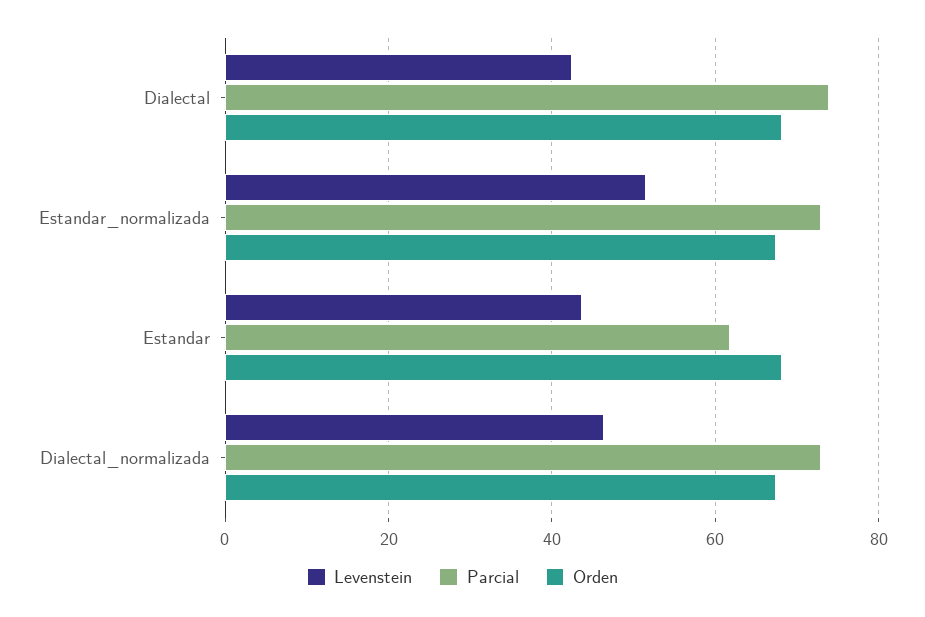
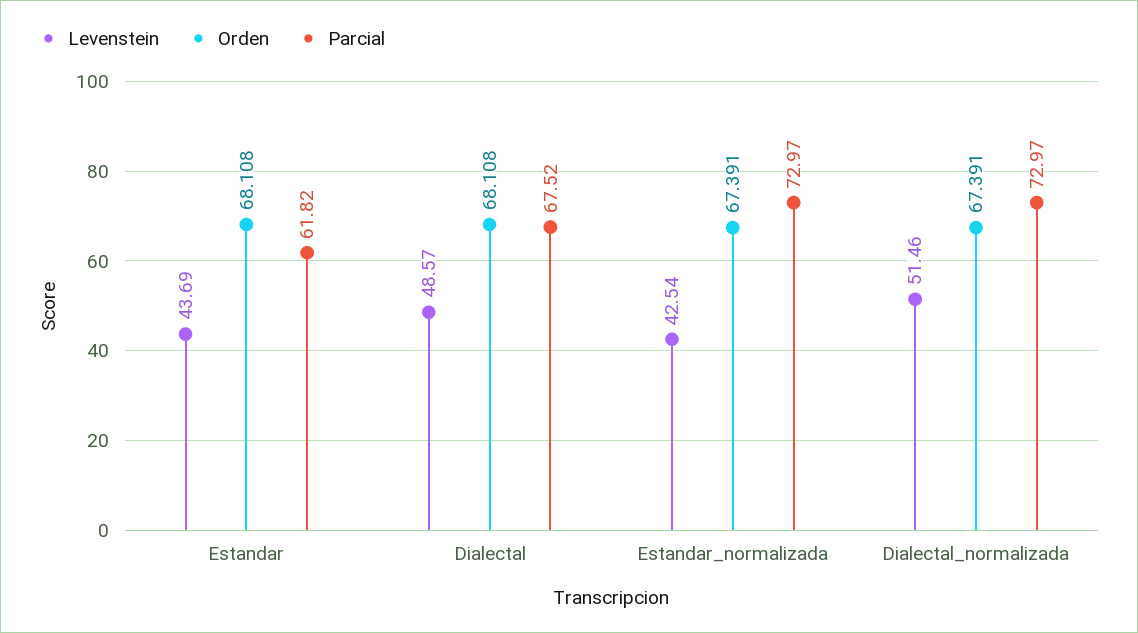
Levenstein, Dialectal: 42 -> 48.57
Parcial, Dialectal: 74 -> 67.52
Levenstein, Estandar_normalizada: 52 -> 42.54
Levenstein, Dialectal_normalizada: 46 -> 51.46

